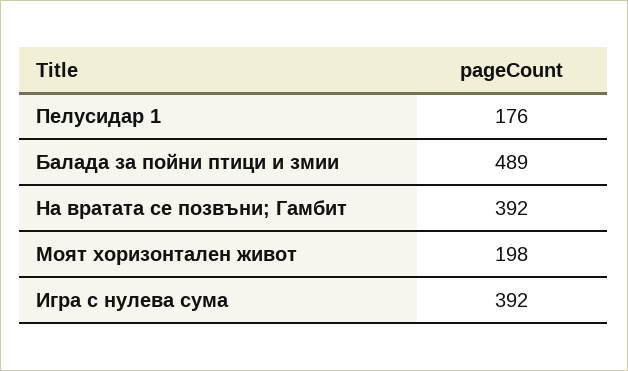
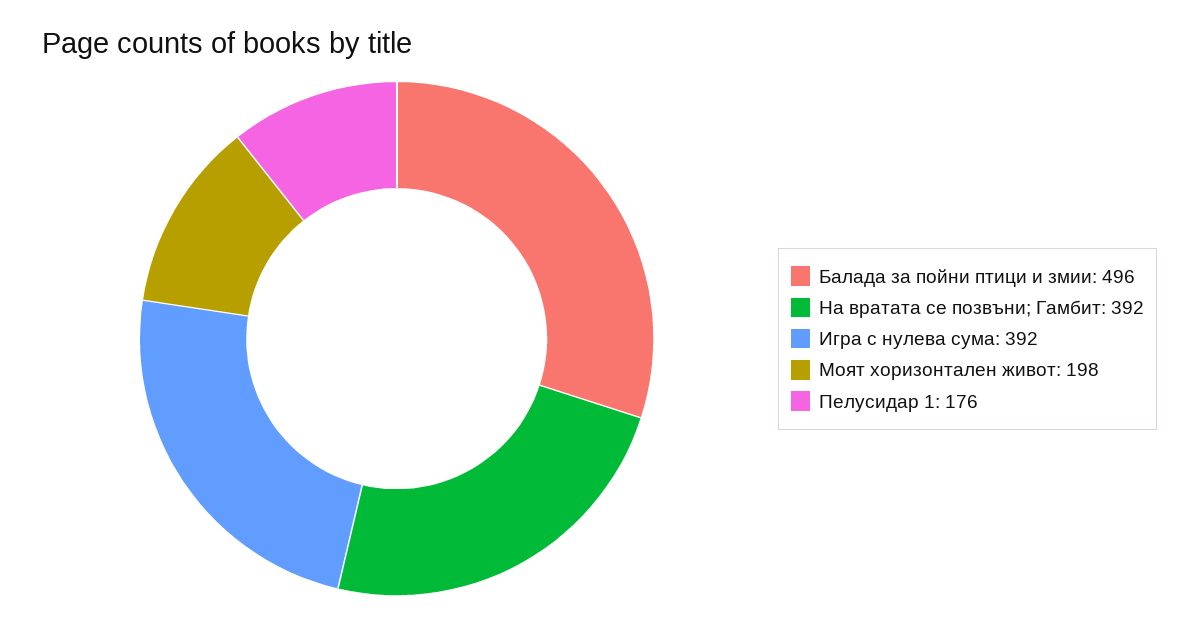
Балада за пойни птици и змии: 489 -> 496

